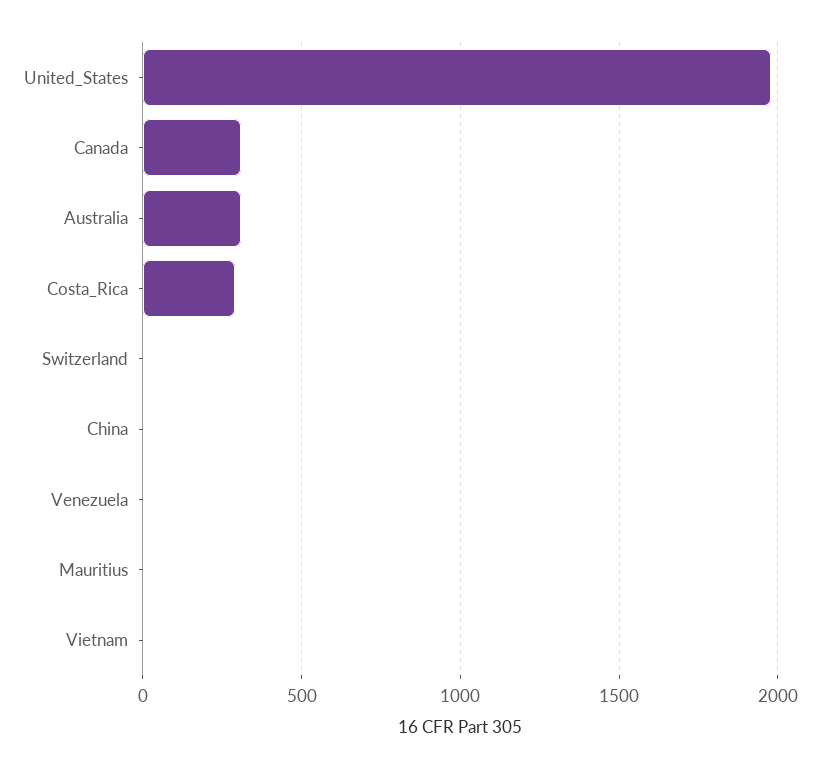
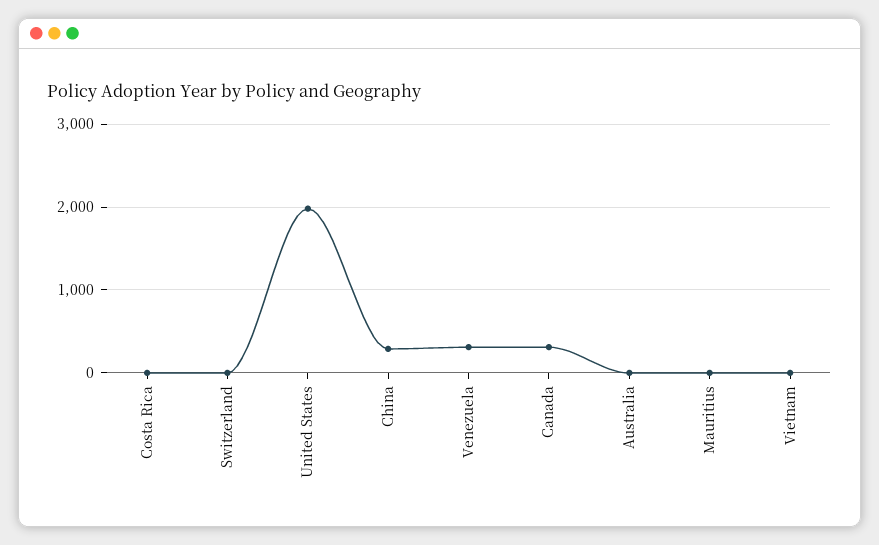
Australia: 300 -> 0
Costa_Rica: 300 -> 0
China: 0 -> 300
Venezuela: 0 -> 300

